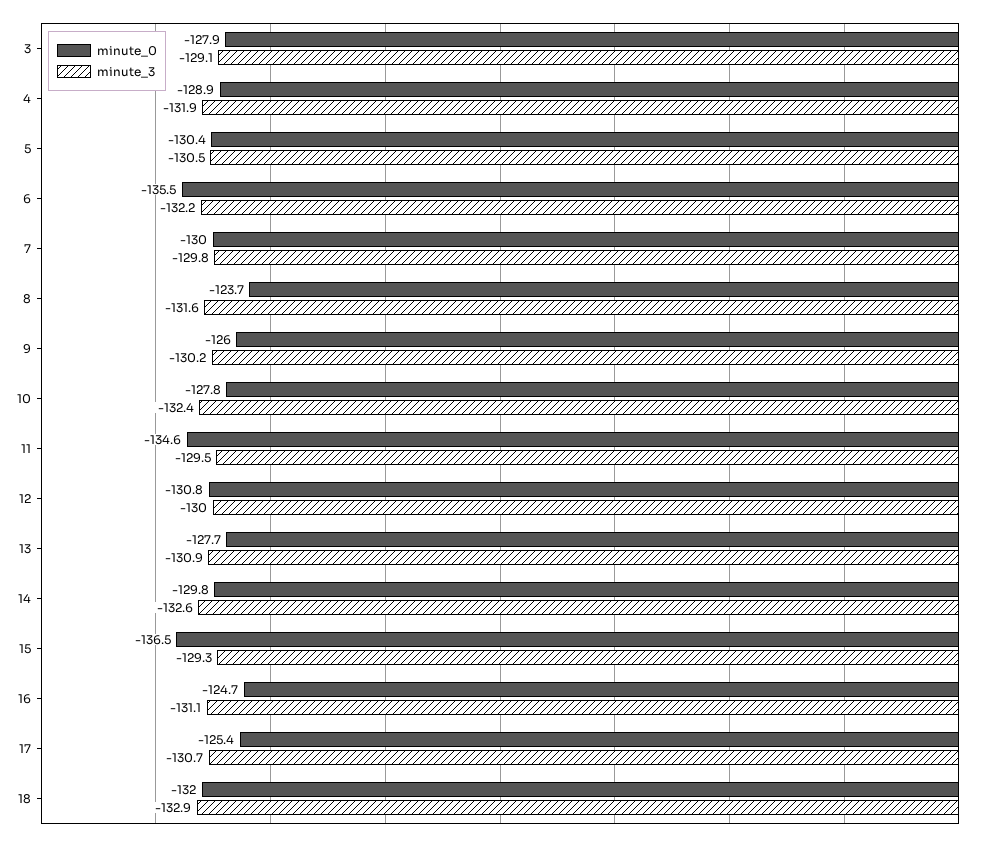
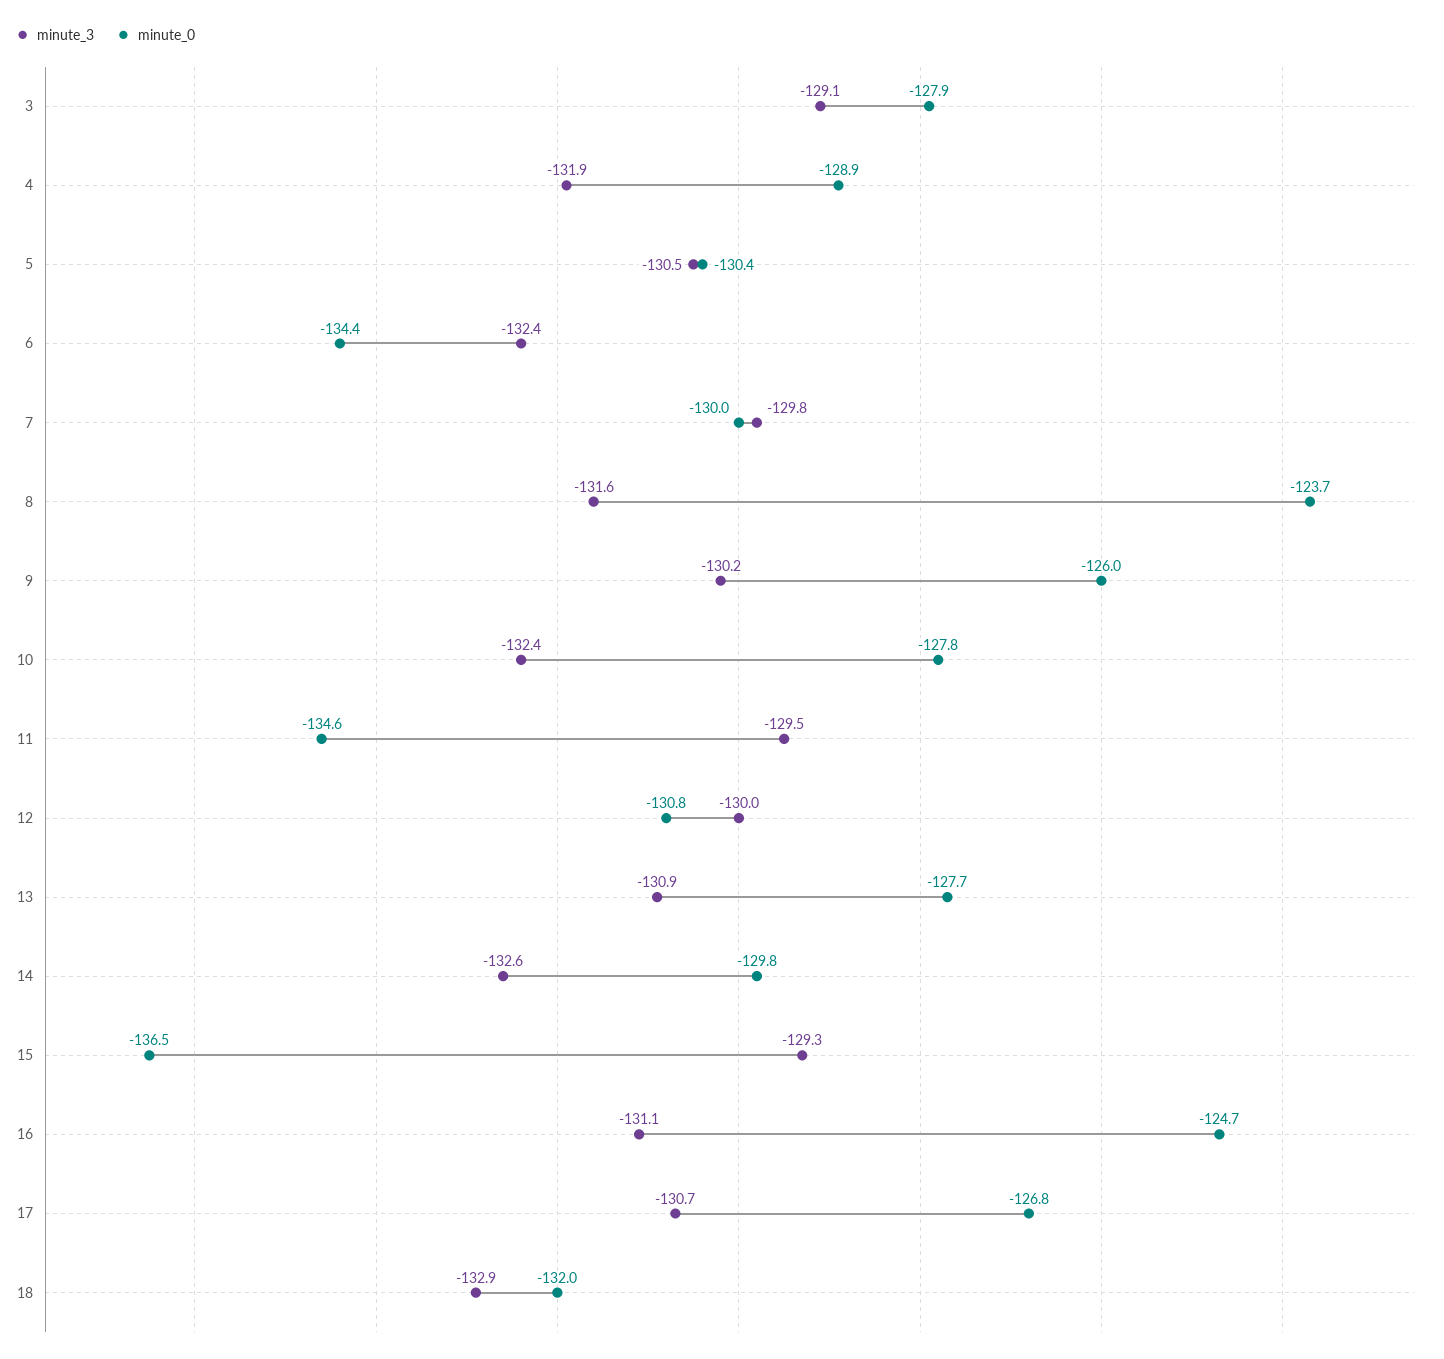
minute_0, 6: -135.5 -> -134.4
minute_3, 6: -132.2 -> -132.4
minute_0, 17: -125.4 -> -126.8

